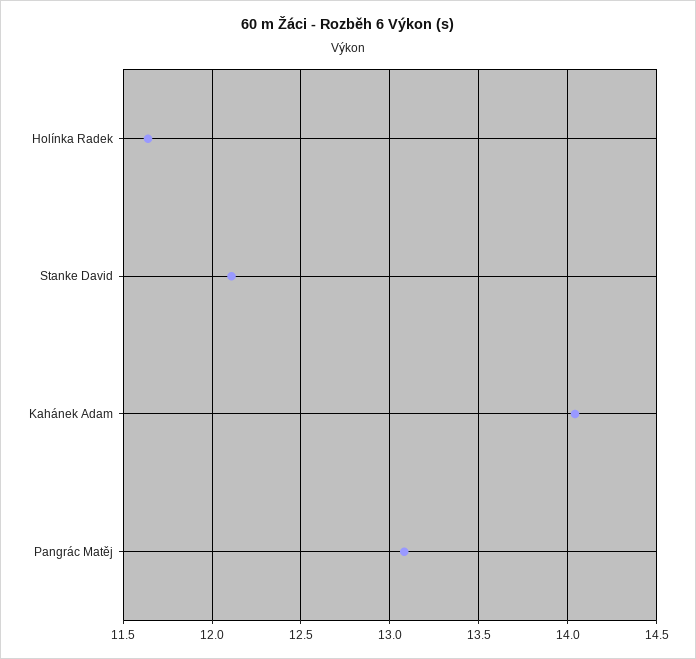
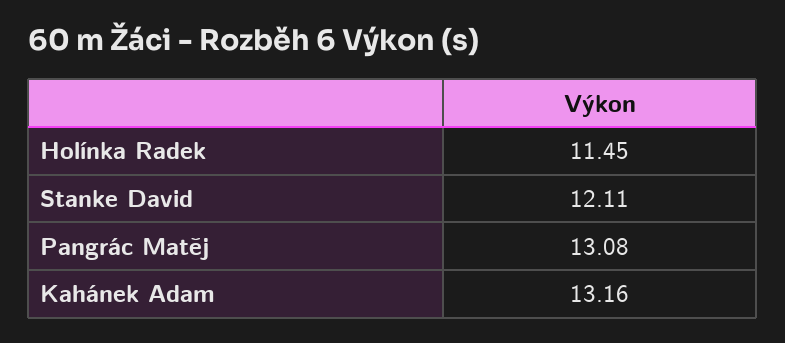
Holínka Radek: 11.65 -> 11.45
Kahánek Adam: 14.05 -> 13.16

